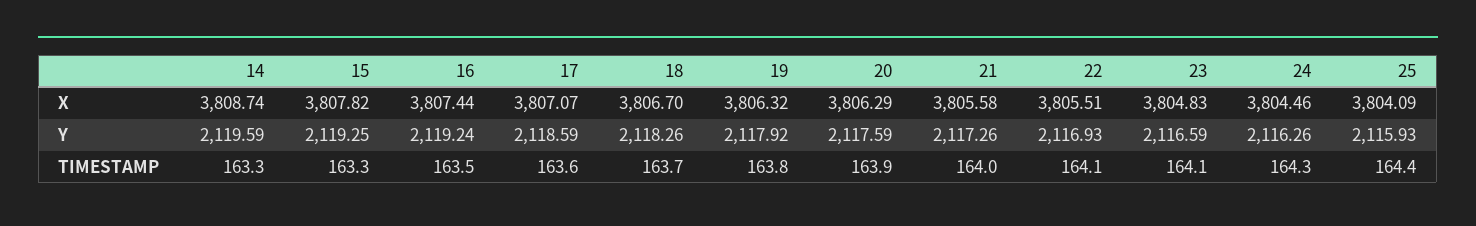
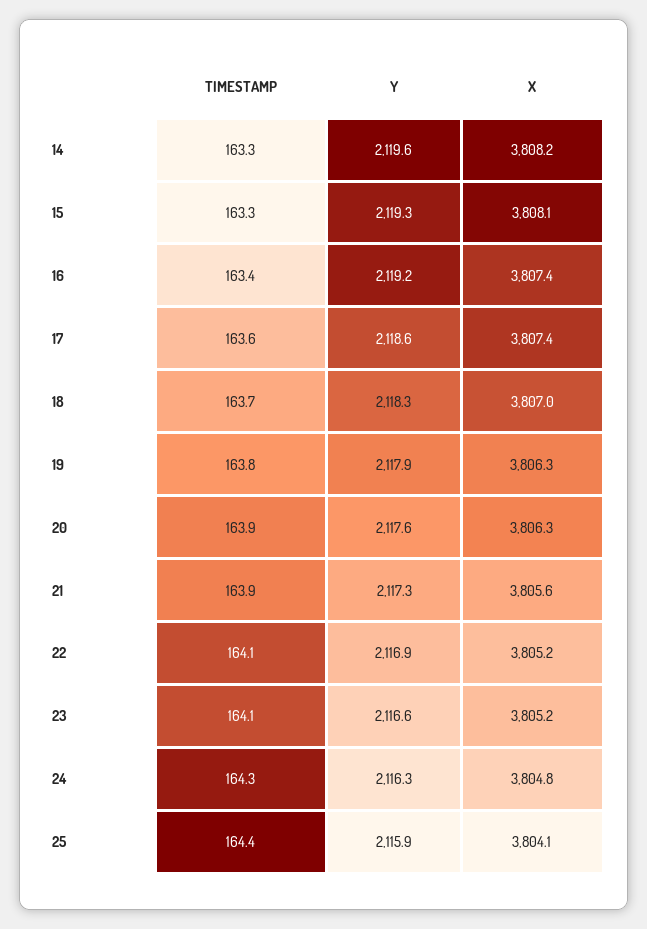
14, X: 3808.74 -> 3808.2
15, X: 3807.82 -> 3808.1
17, X: 3807.07 -> 3807.4
18, X: 3806.7 -> 3807
22, X: 3805.51 -> 3805.2
23, X: 3804.83 -> 3805.2
24, X: 3804.46 -> 3804.8
16, TIMESTAMP: 163.5 -> 163.4
21, TIMESTAMP: 164 -> 163.9

